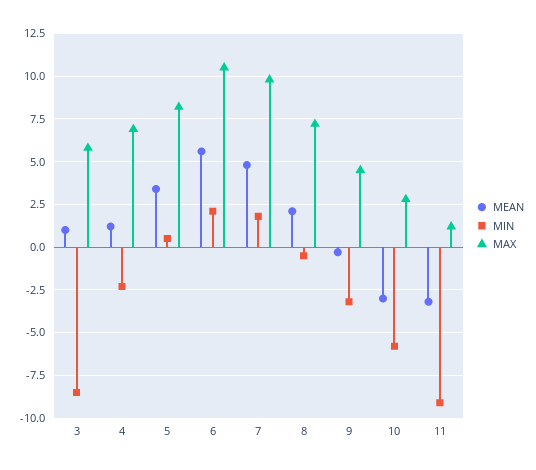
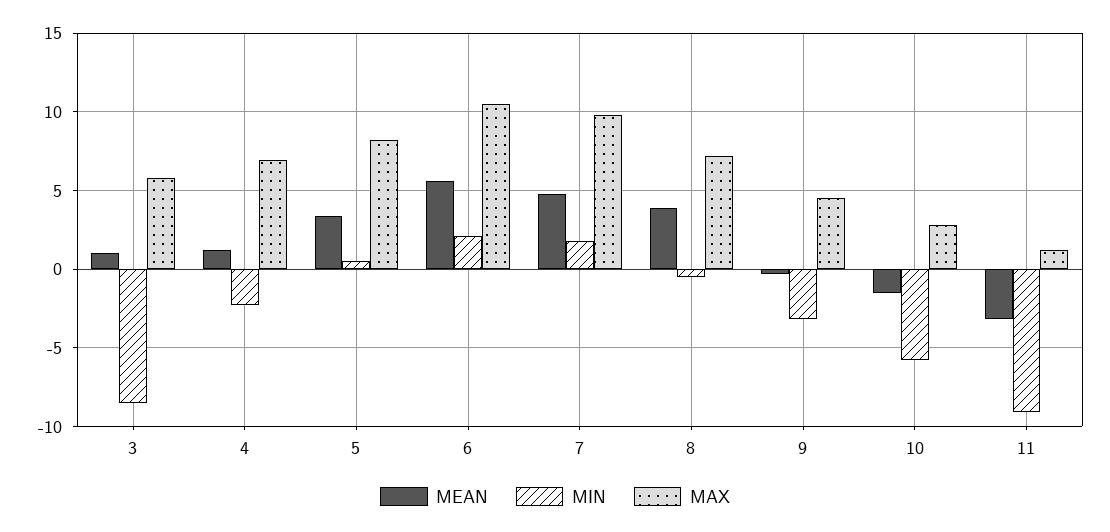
MEAN, 8: 2 -> 4
MEAN, 10: -3 -> -1.5

